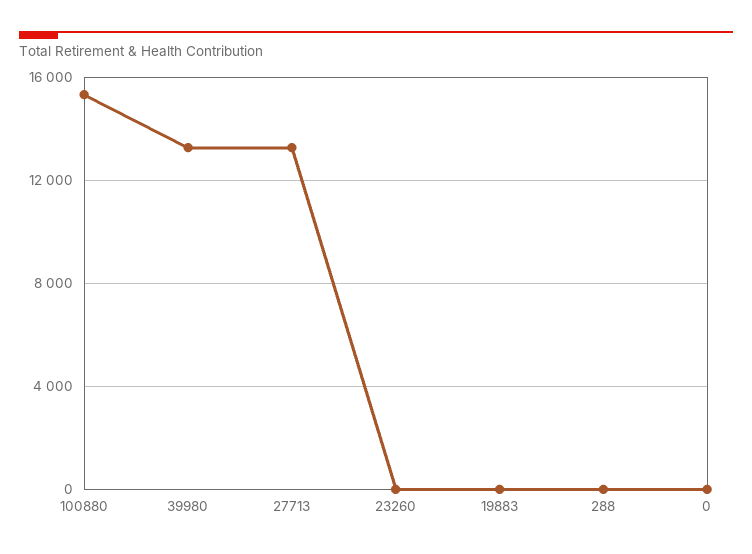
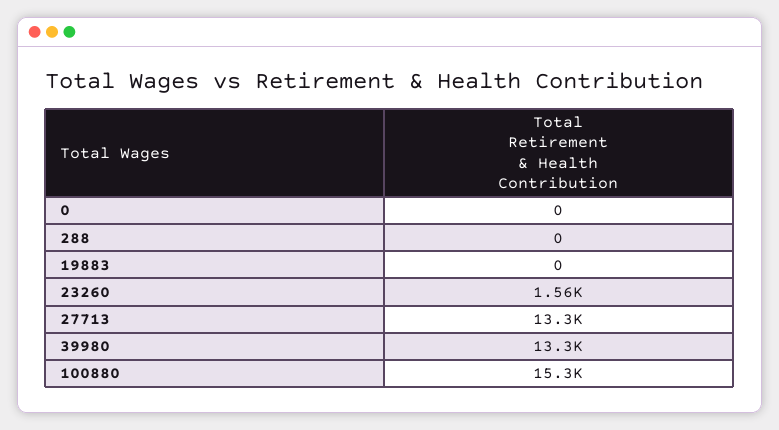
23260: 0 -> 1560

